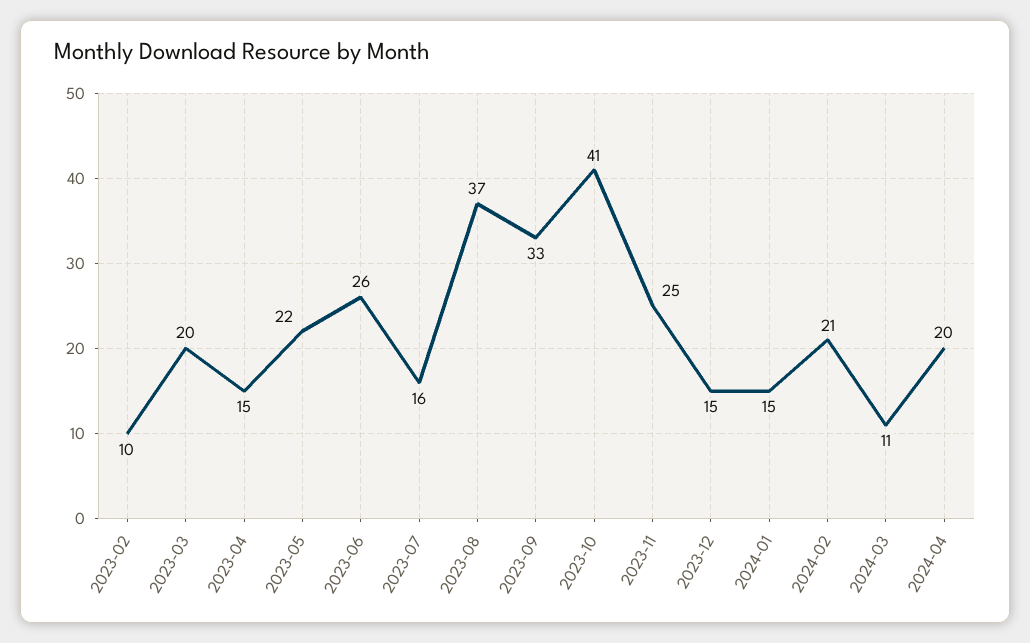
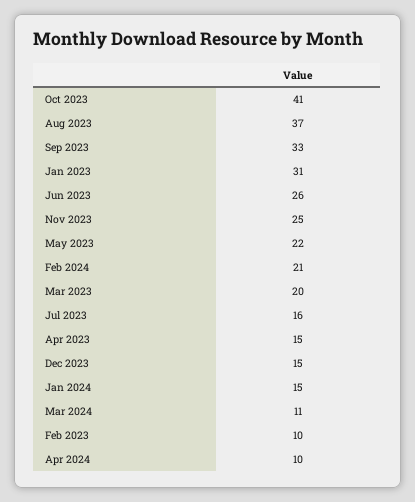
2024-04: 20 -> 10
Jan 2023: none -> 31

